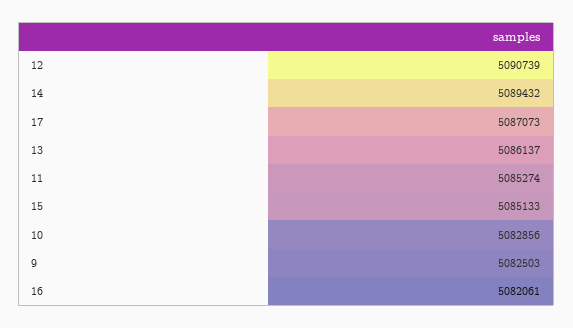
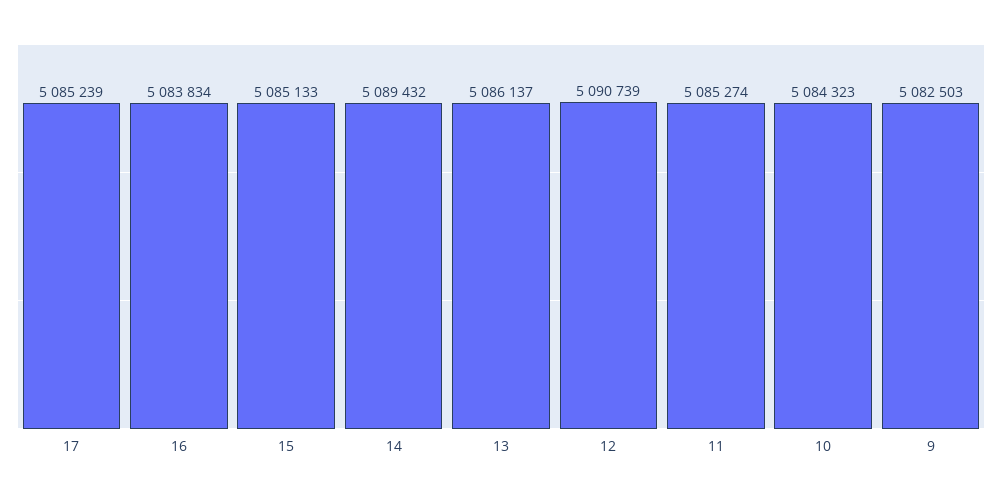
17: 5087073 -> 5085239
10: 5082856 -> 5084323
16: 5082061 -> 5083834

